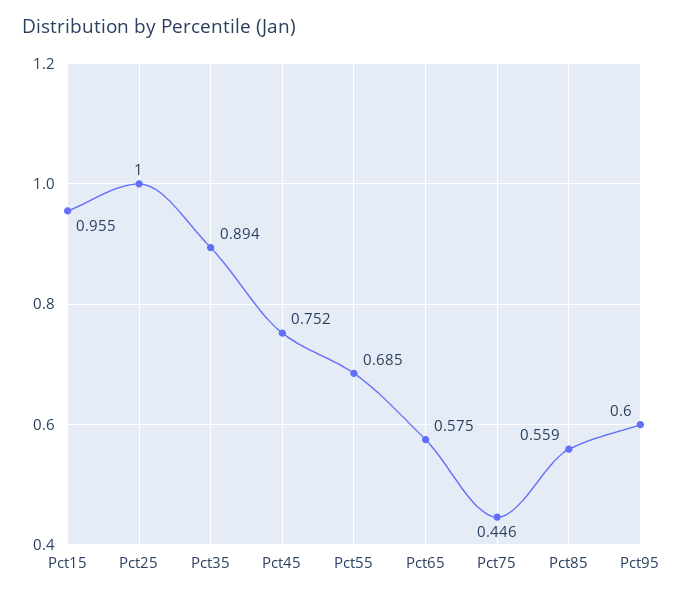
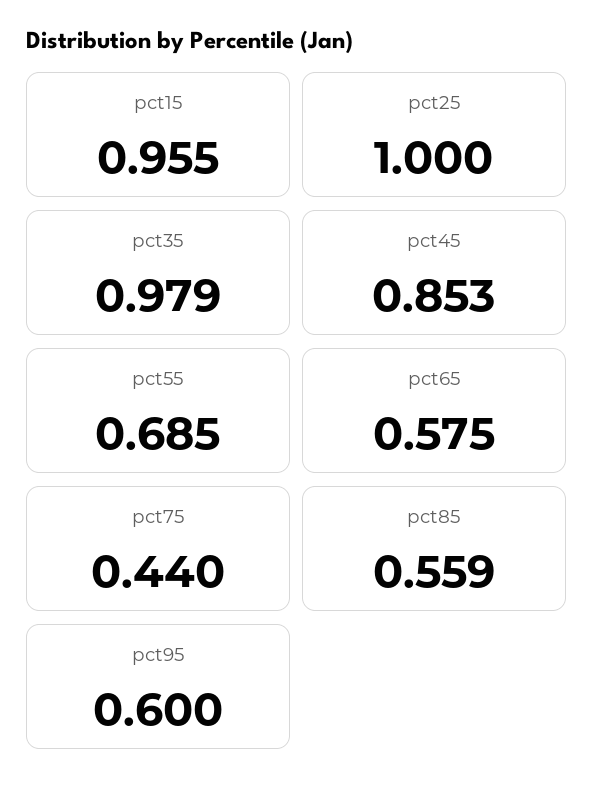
Pct35: 0.894 -> 0.979
Pct45: 0.752 -> 0.853
Pct75: 0.446 -> 0.44

